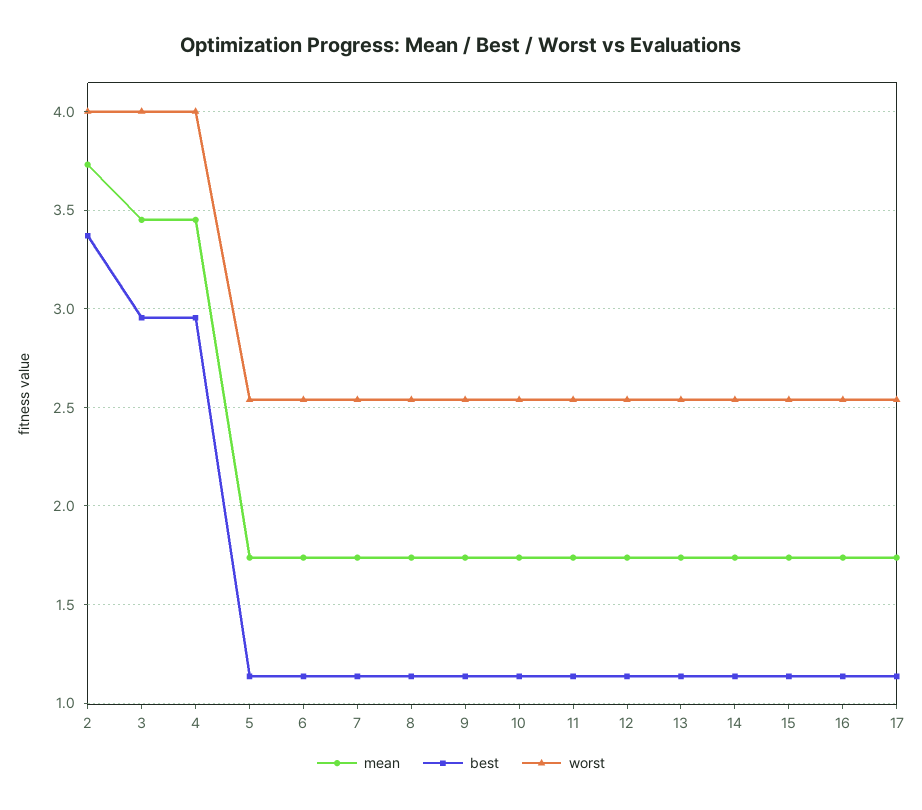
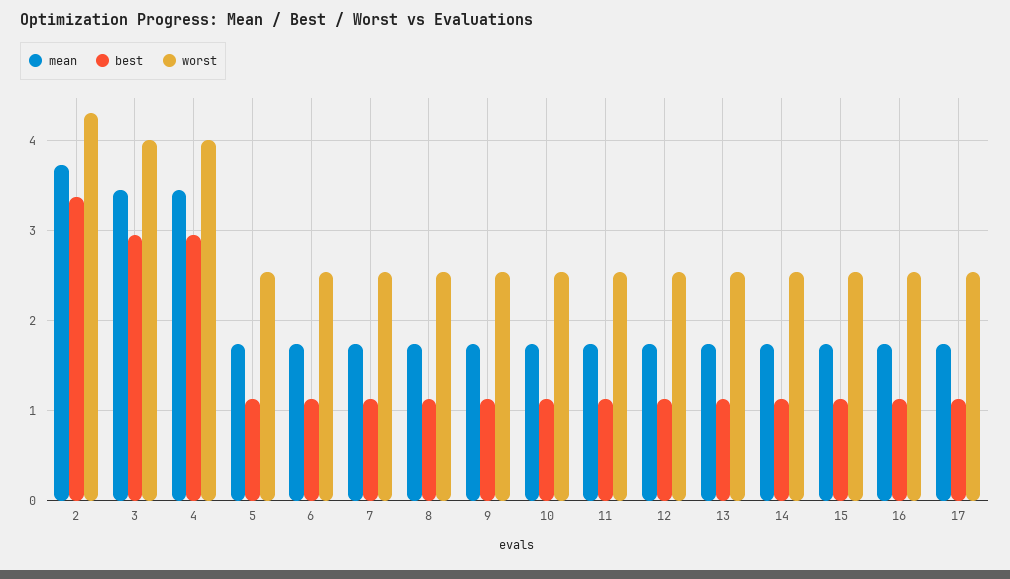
worst, 2: 4 -> 4.3

